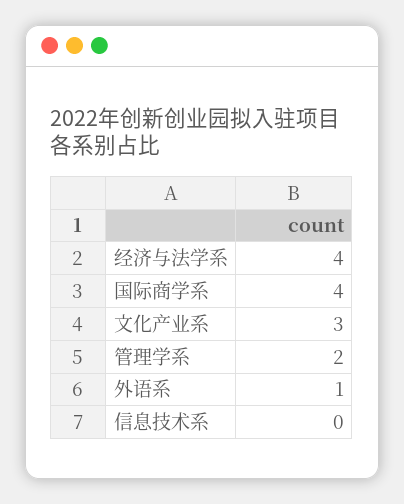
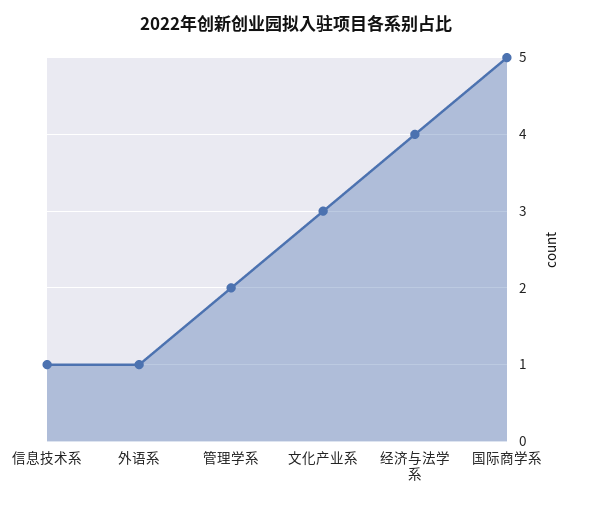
国际商学系: 4 -> 5
信息技术系: 0 -> 1

